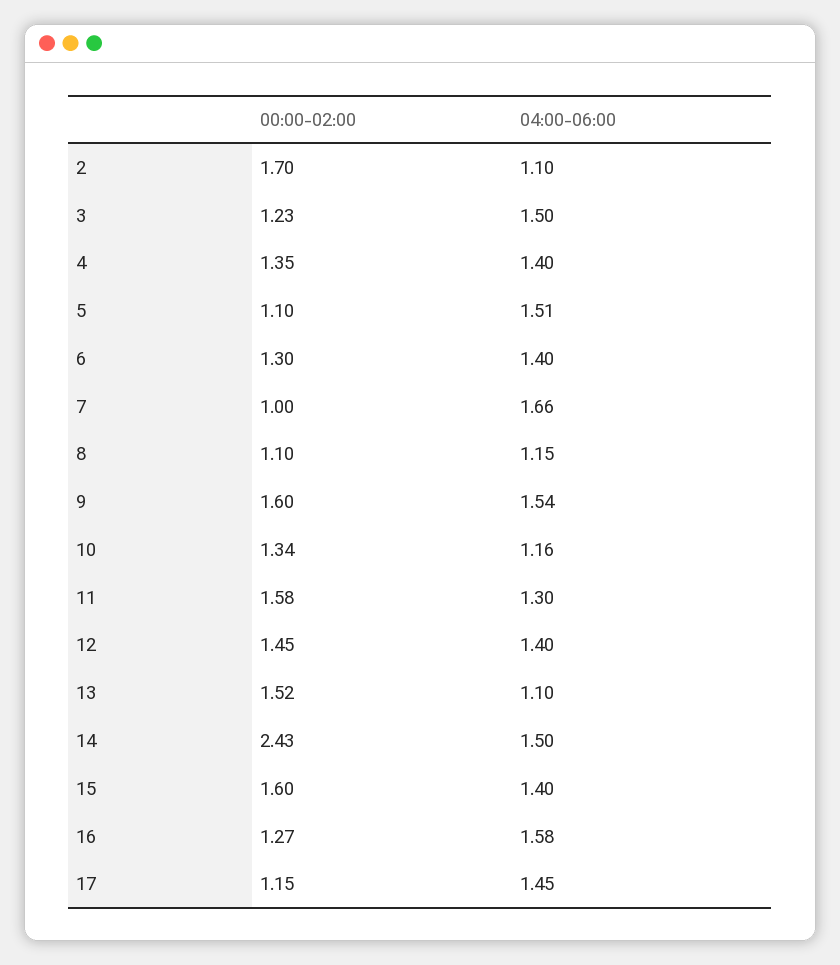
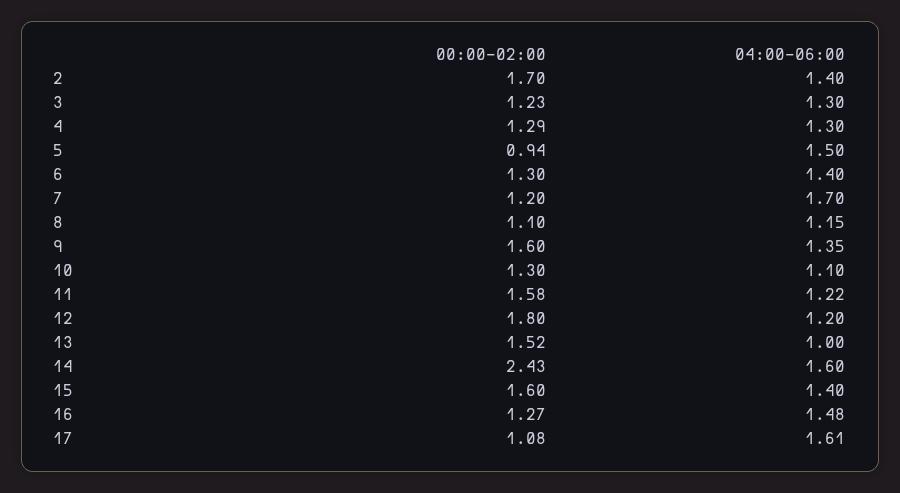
04:00-06:00, 2: 1.1 -> 1.4
04:00-06:00, 3: 1.5 -> 1.3
00:00-02:00, 4: 1.35 -> 1.29
04:00-06:00, 4: 1.4 -> 1.3
00:00-02:00, 5: 1.1 -> 0.94
04:00-06:00, 5: 1.51 -> 1.5
00:00-02:00, 7: 1 -> 1.2
04:00-06:00, 7: 1.66 -> 1.7
04:00-06:00, 9: 1.54 -> 1.35
00:00-02:00, 10: 1.34 -> 1.3
04:00-06:00, 10: 1.16 -> 1.1
04:00-06:00, 11: 1.3 -> 1.22
00:00-02:00, 12: 1.45 -> 1.8
04:00-06:00, 12: 1.4 -> 1.2
04:00-06:00, 13: 1.1 -> 1
04:00-06:00, 14: 1.5 -> 1.6
04:00-06:00, 16: 1.58 -> 1.48
00:00-02:00, 17: 1.15 -> 1.08
04:00-06:00, 17: 1.45 -> 1.61

